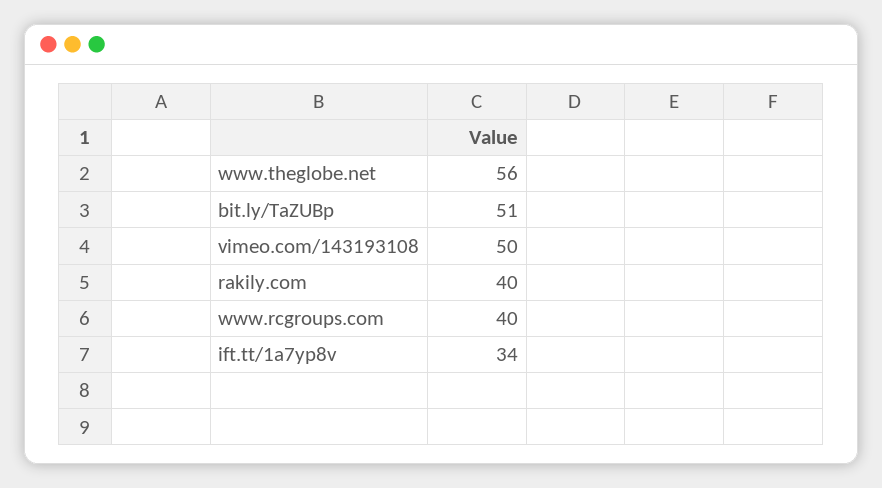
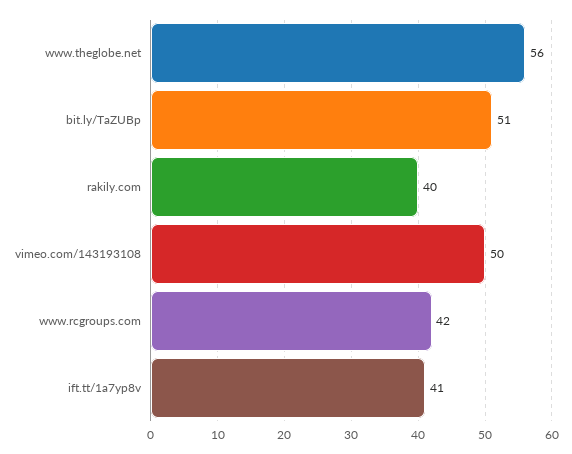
www.rcgroups.com: 40 -> 42
ift.tt/1a7yp8v: 34 -> 41

